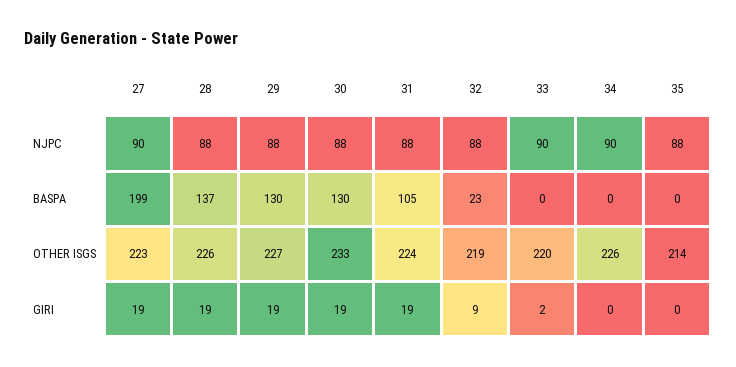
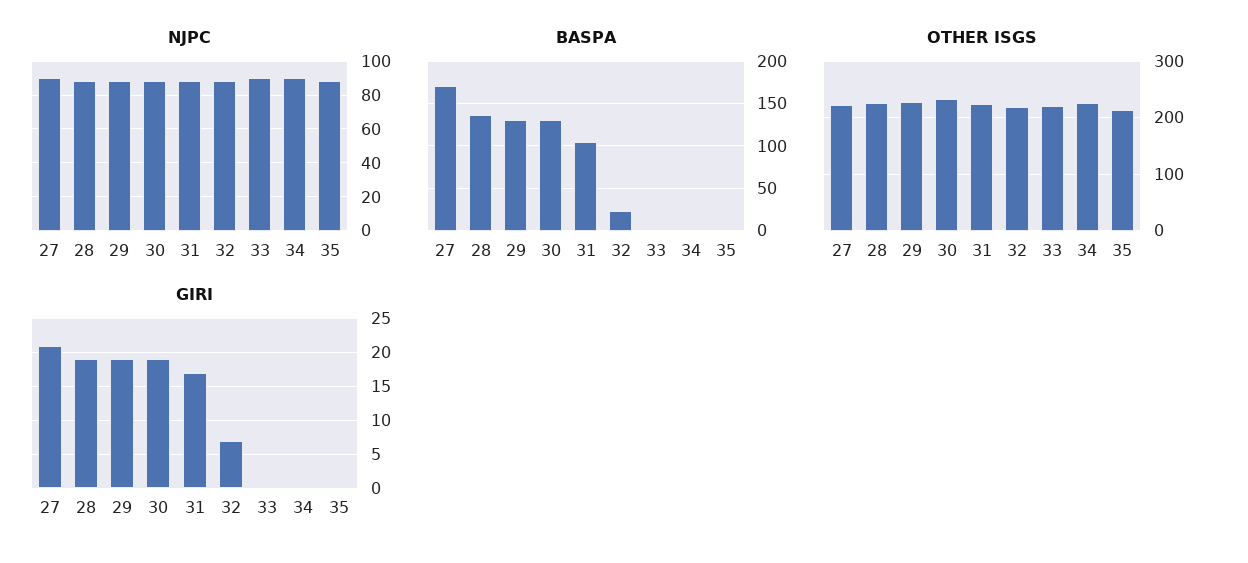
BASPA, 27: 199 -> 170
GIRI, 27: 19 -> 21
GIRI, 31: 19 -> 17
GIRI, 32: 9 -> 7
GIRI, 33: 2 -> 0

